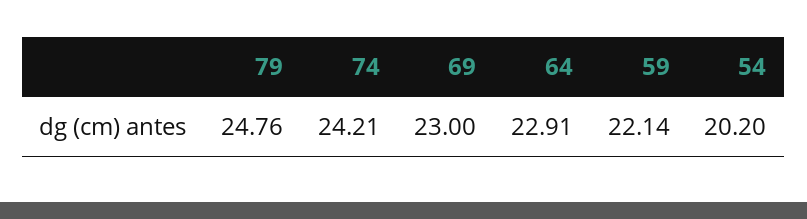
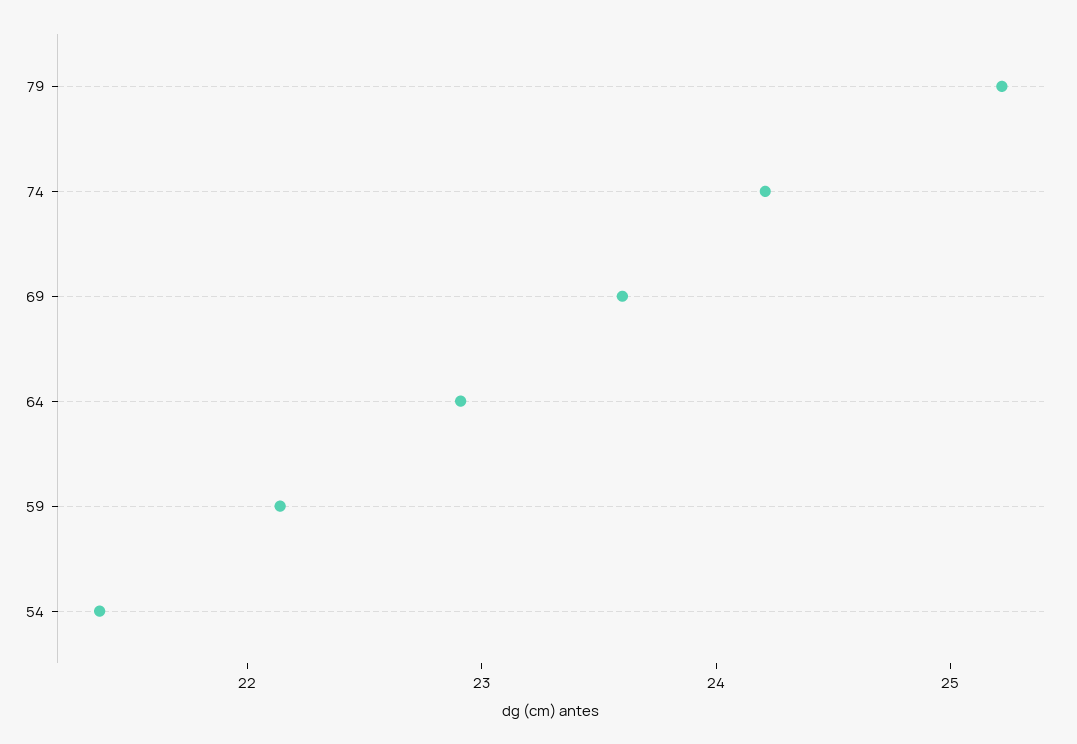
79: 24.76 -> 25.2
69: 23 -> 23.6
54: 20.2 -> 21.4

